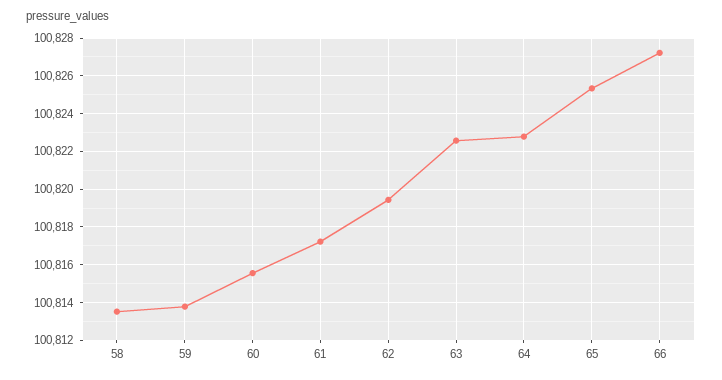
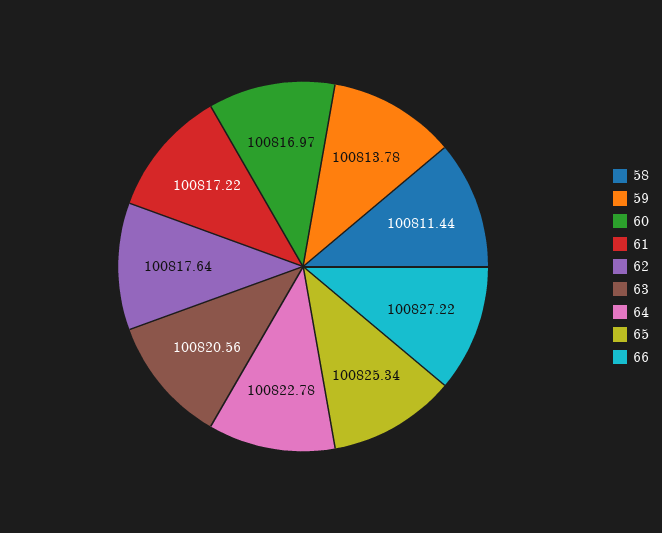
58: 100813.5 -> 100811.44
60: 100815.5 -> 100816.97
62: 100819.5 -> 100817.64
63: 100822.5 -> 100820.56

